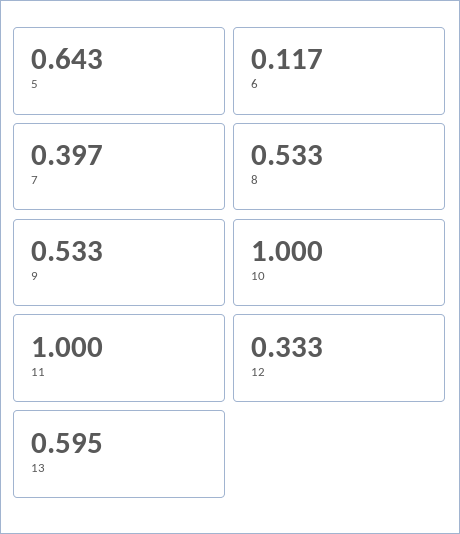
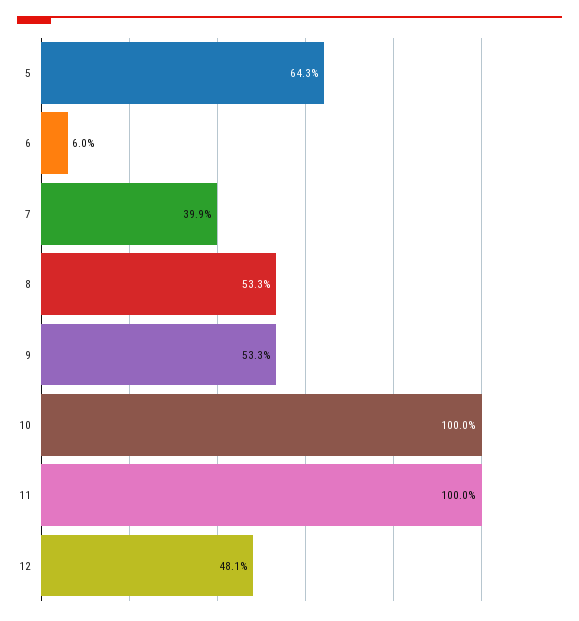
6: 0.117 -> 0.06
7: 0.397 -> 0.399
12: 0.333 -> 0.481
13: 0.595 -> none

